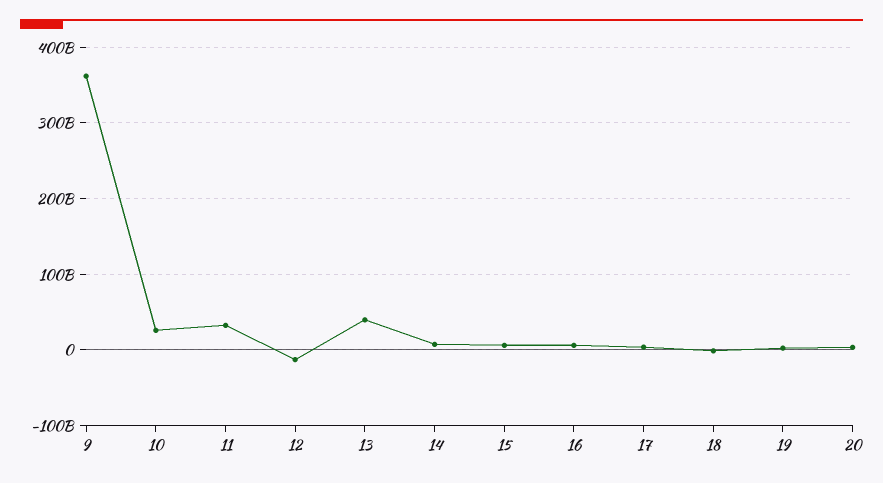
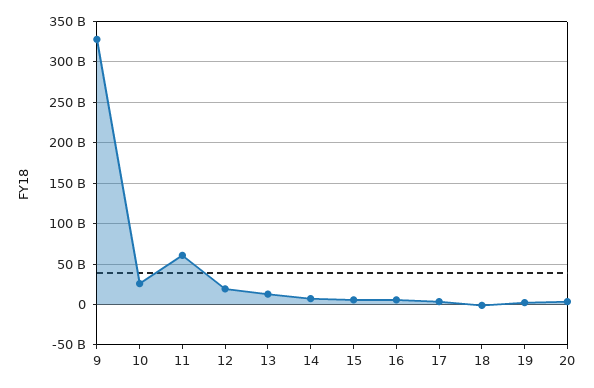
9: 360000000000 -> 330000000000
11: 30000000000 -> 60000000000
12: -10000000000 -> 20000000000
13: 40000000000 -> 10000000000

